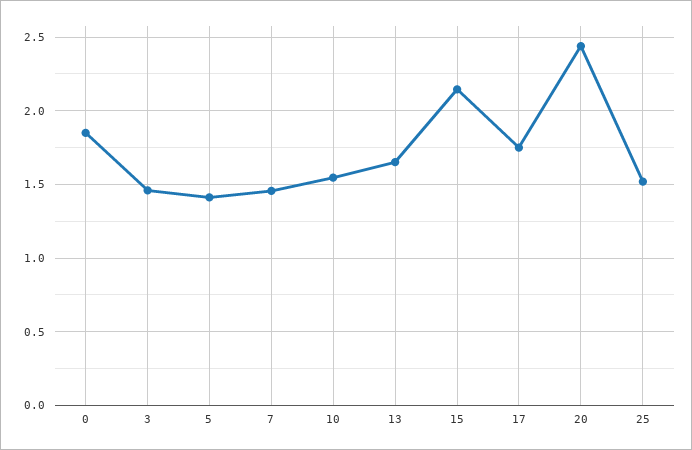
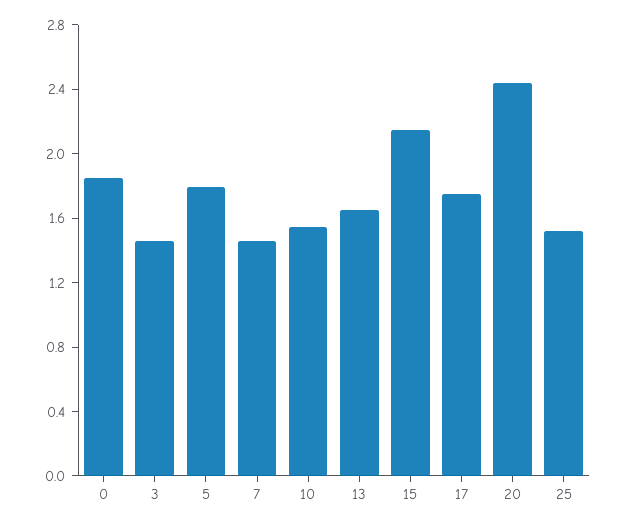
5: 1.4 -> 1.8

